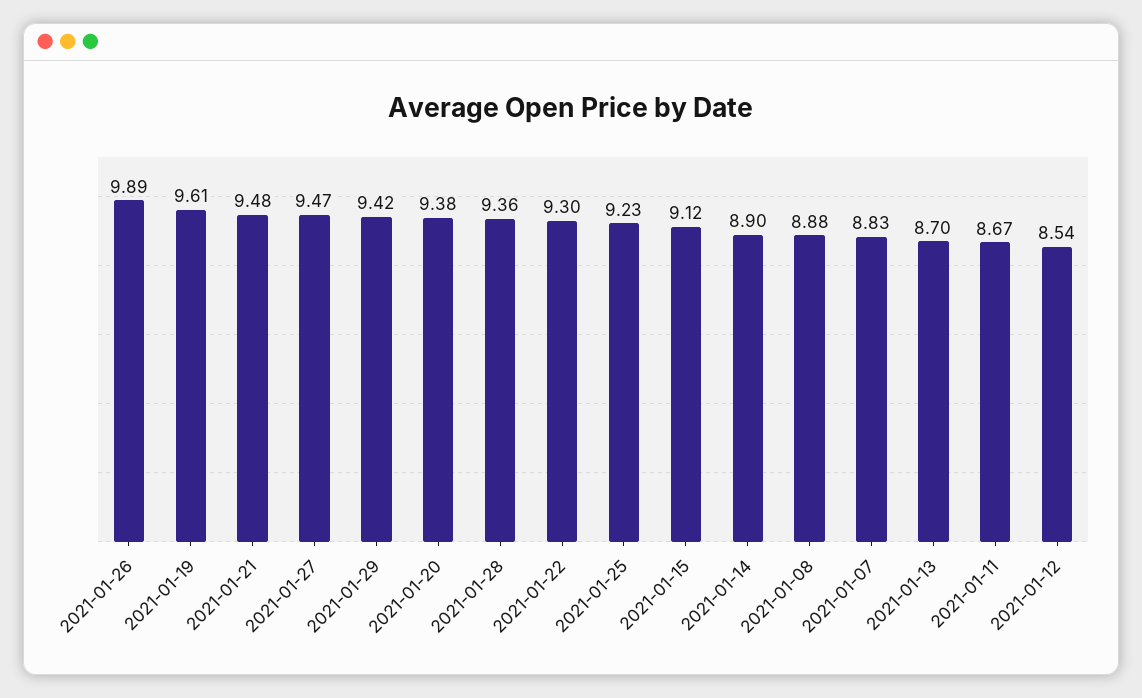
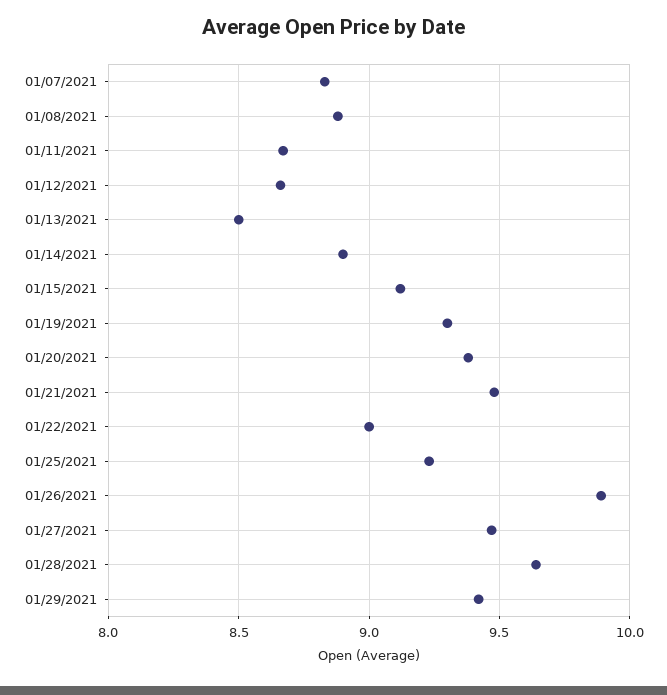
2021-01-19: 9.61 -> 9.3
2021-01-28: 9.36 -> 9.65
2021-01-22: 9.3 -> 9
2021-01-13: 8.7 -> 8.5
2021-01-12: 8.54 -> 8.65

